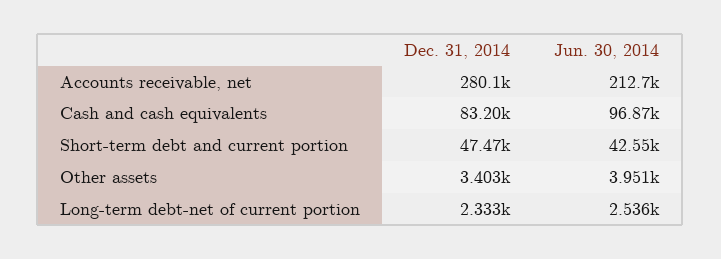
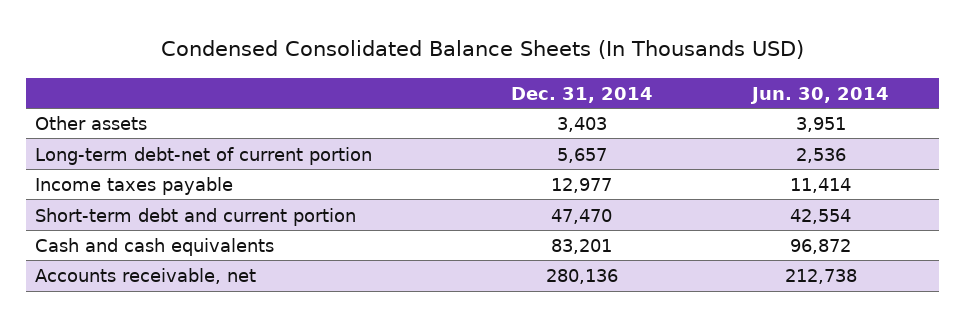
Dec. 31, 2014, Long-term debt-net of current portion: 2333 -> 5657
Dec. 31, 2014, Income taxes payable: none -> 12977
Jun. 30, 2014, Income taxes payable: none -> 11414

